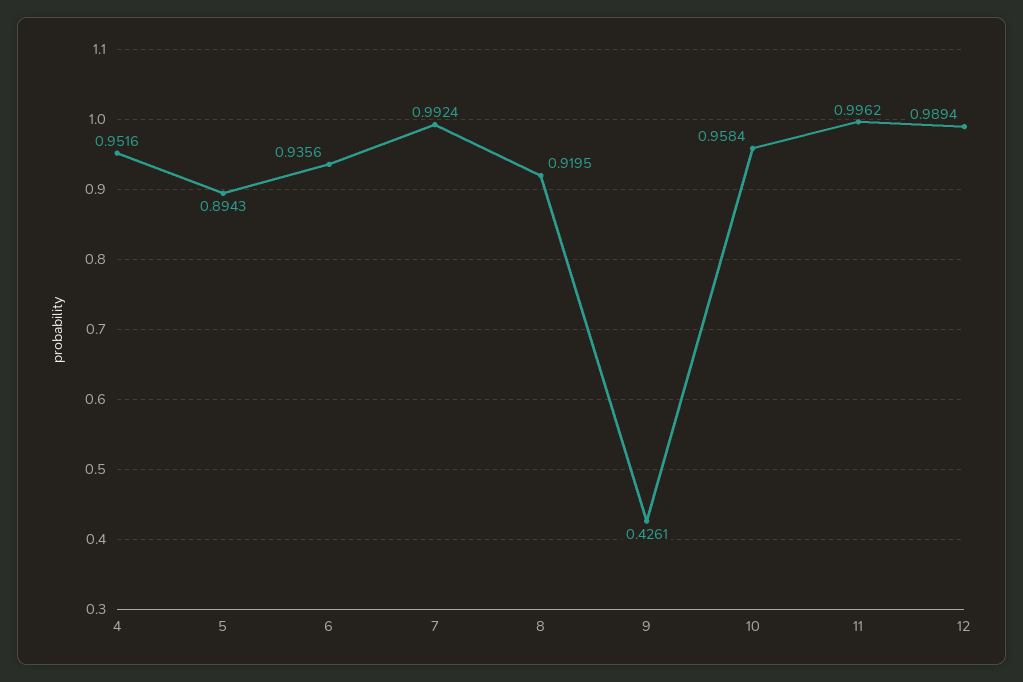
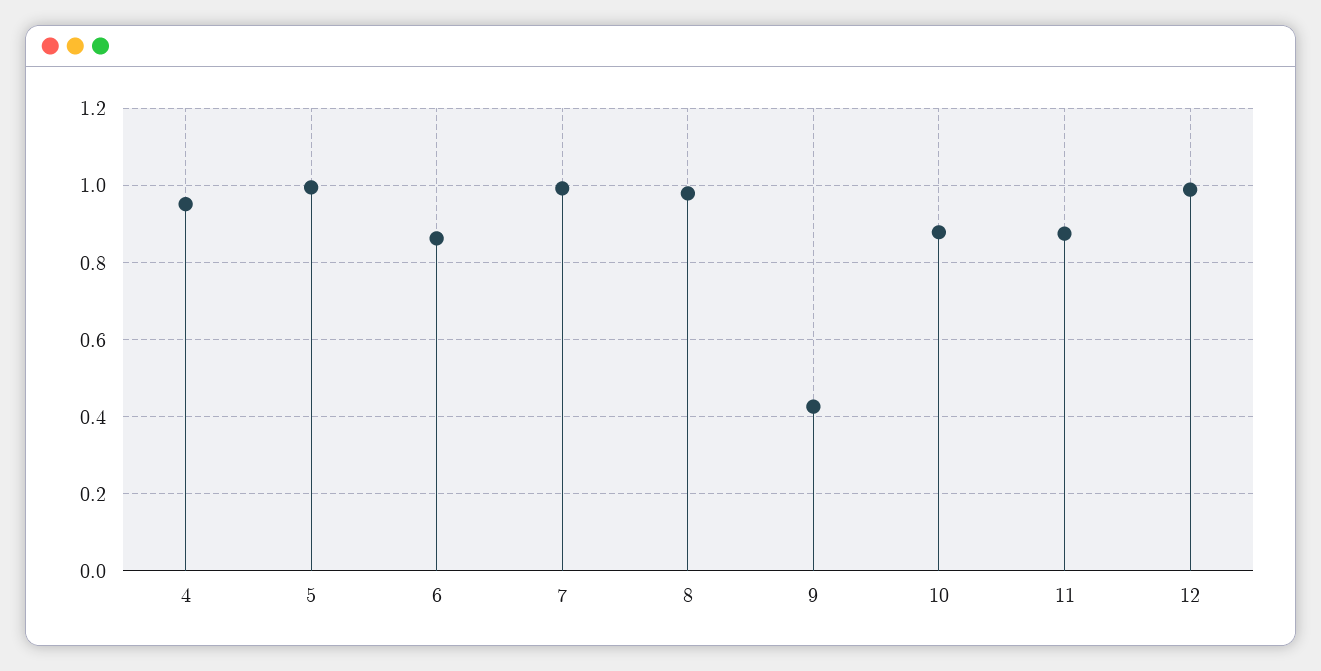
5: 0.8943 -> 1
6: 0.9356 -> 0.86
8: 0.9195 -> 0.98
10: 0.9584 -> 0.88
11: 0.9962 -> 0.88

